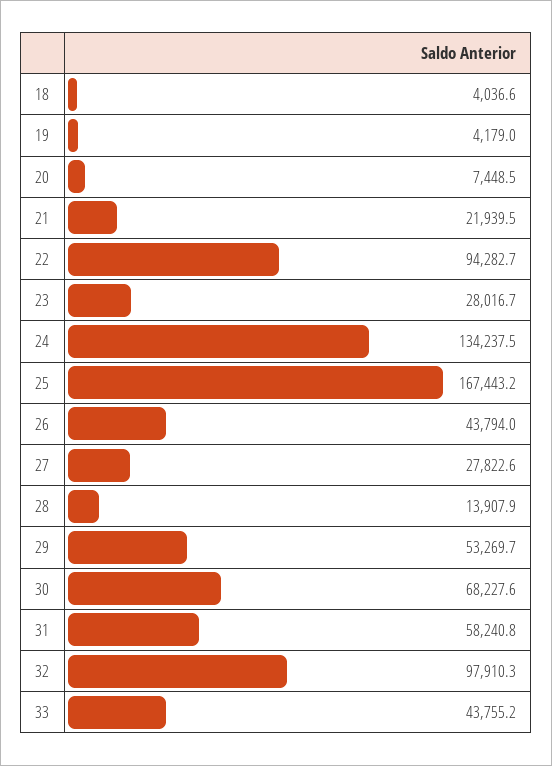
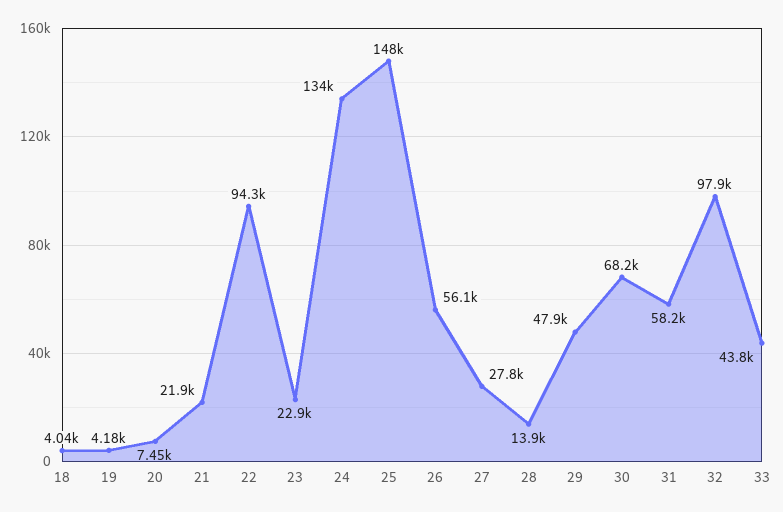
23: 28016.7 -> 22900
25: 167443.2 -> 148000
26: 43794 -> 56100
29: 53269.7 -> 47900

